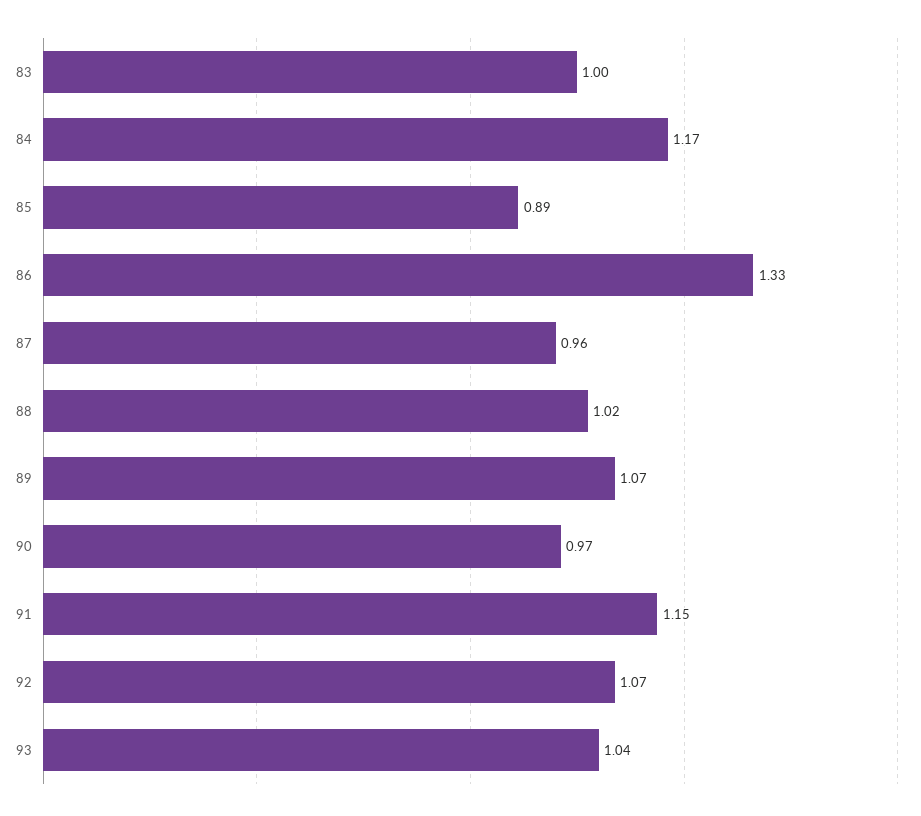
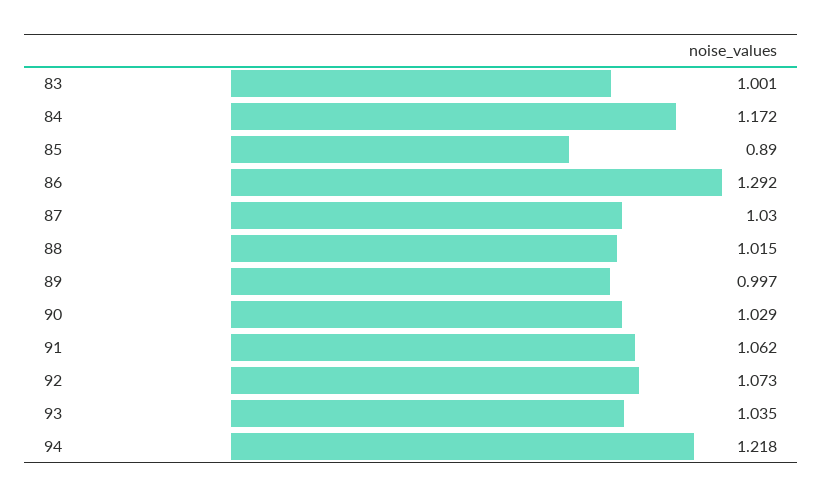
86: 1.33 -> 1.292
87: 0.96 -> 1.03
89: 1.07 -> 0.997
90: 0.97 -> 1.029
91: 1.15 -> 1.062
94: none -> 1.218

